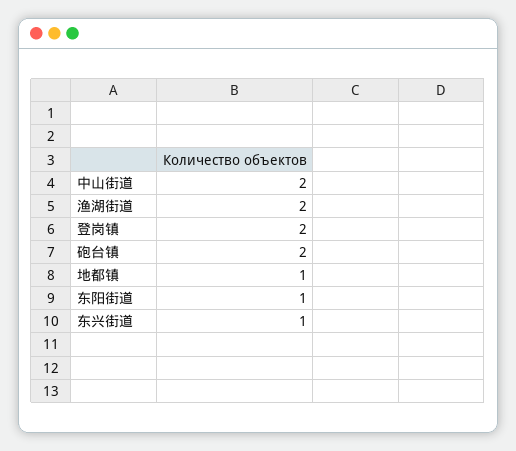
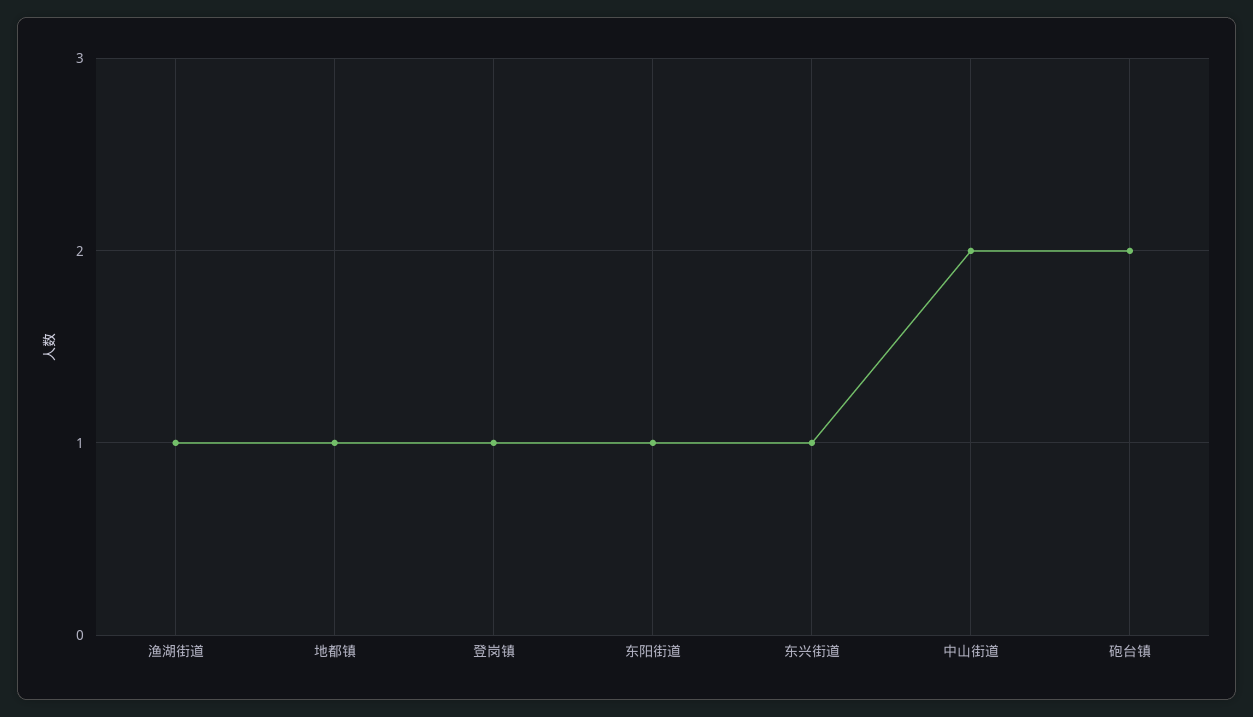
渔湖街道: 2 -> 1
登岗镇: 2 -> 1

